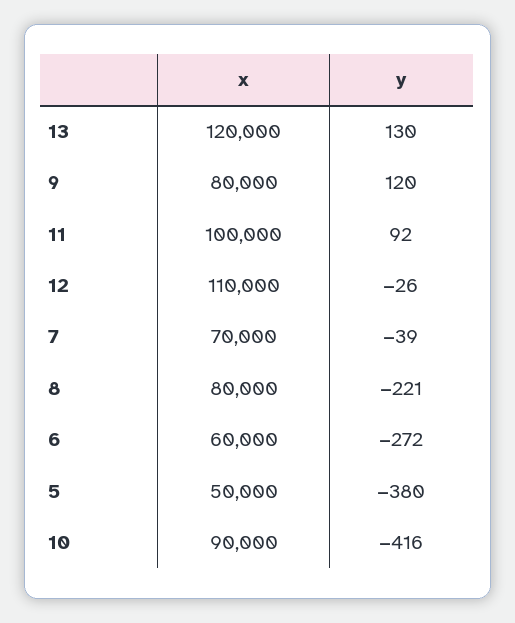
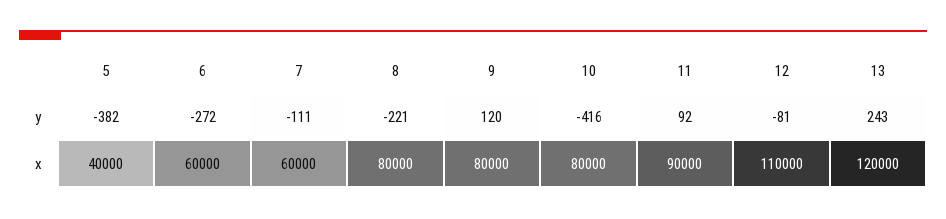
y, 13: 130 -> 243
x, 11: 100000 -> 90000
y, 12: -26 -> -81
x, 7: 70000 -> 60000
y, 7: -39 -> -111
x, 5: 50000 -> 40000
y, 5: -380 -> -382
x, 10: 90000 -> 80000

